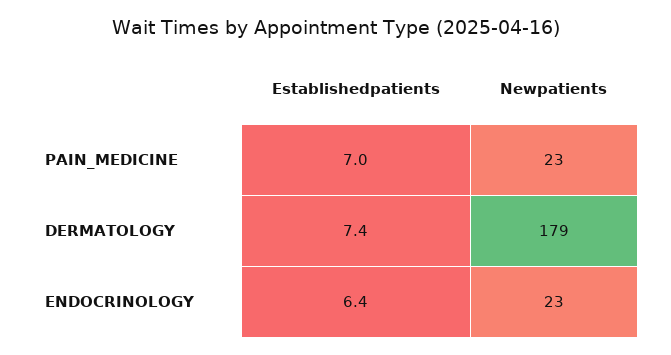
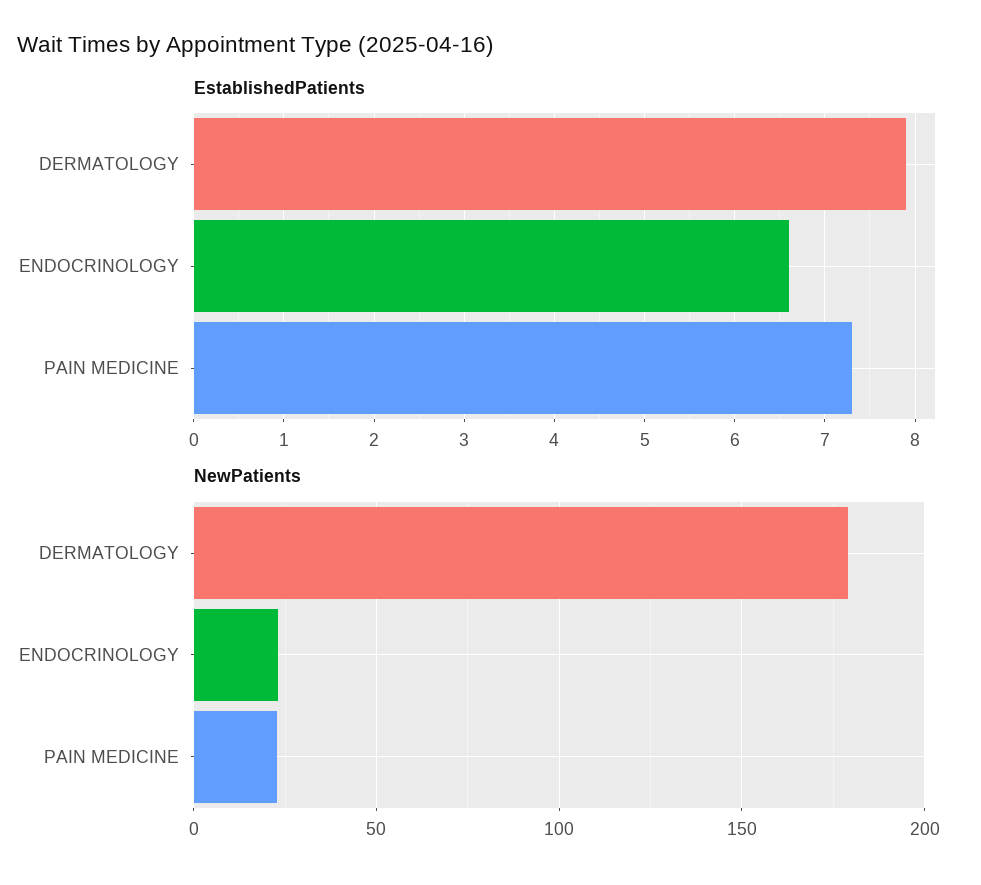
Establishedpatients, PAIN_MEDICINE: 7 -> 7.3
Establishedpatients, DERMATOLOGY: 7.4 -> 7.9
Establishedpatients, ENDOCRINOLOGY: 6.4 -> 6.6

